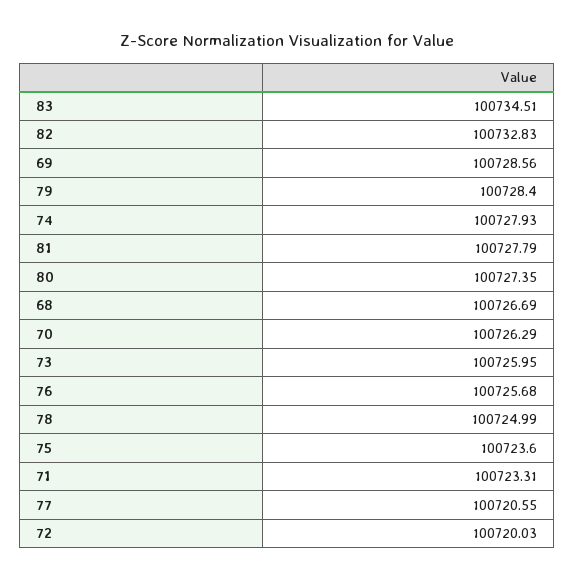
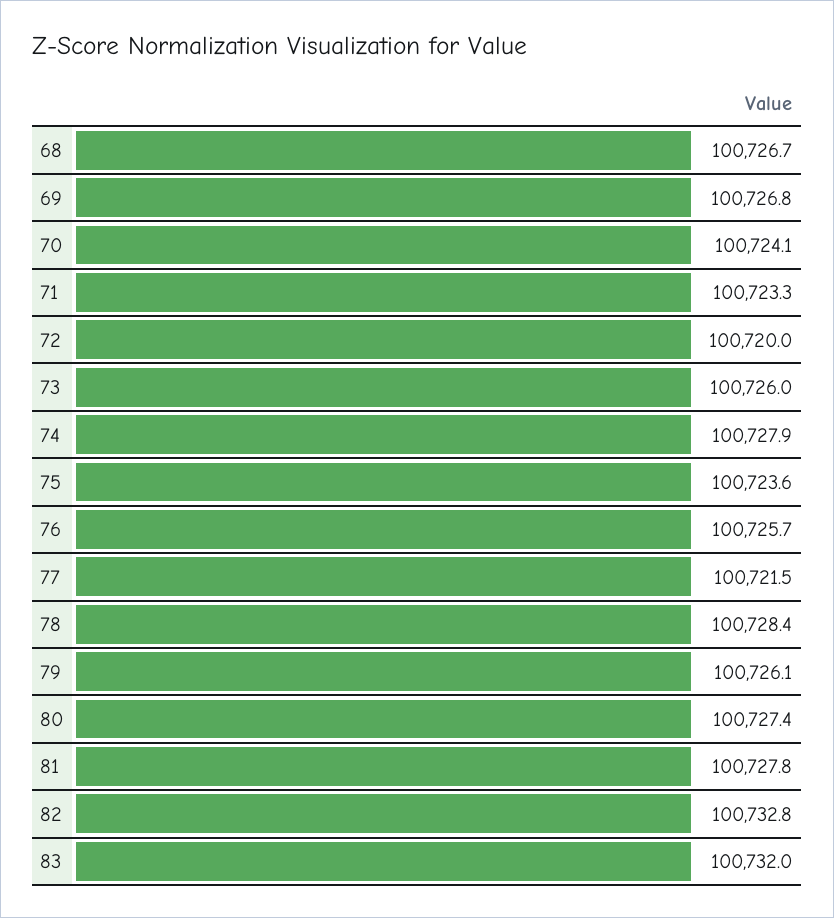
83: 100734.51 -> 100732
69: 100728.56 -> 100726.8
79: 100728.4 -> 100726.1
70: 100726.29 -> 100724.1
78: 100724.99 -> 100728.4
77: 100720.55 -> 100721.5

